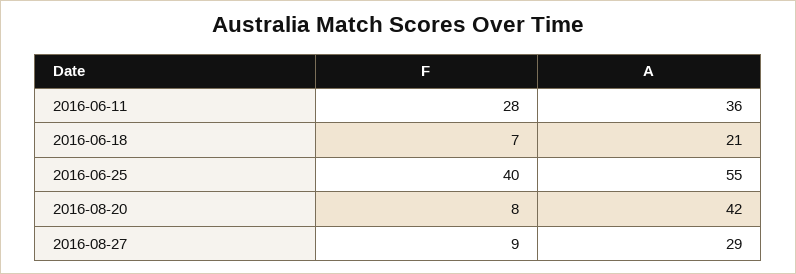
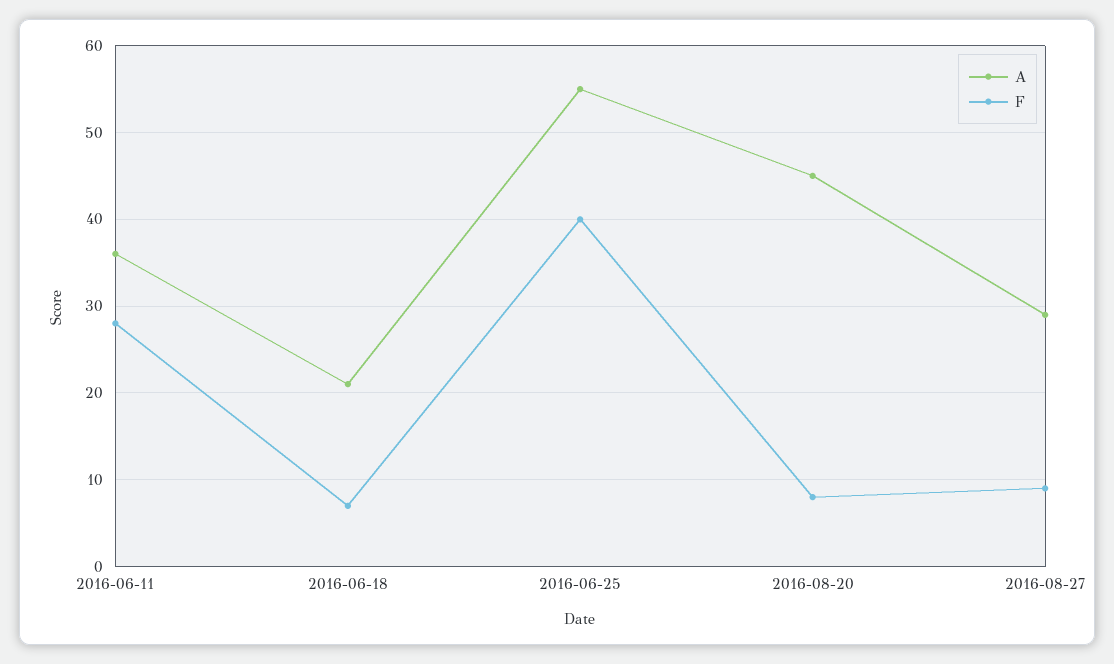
A, 2016-08-20: 42 -> 45

